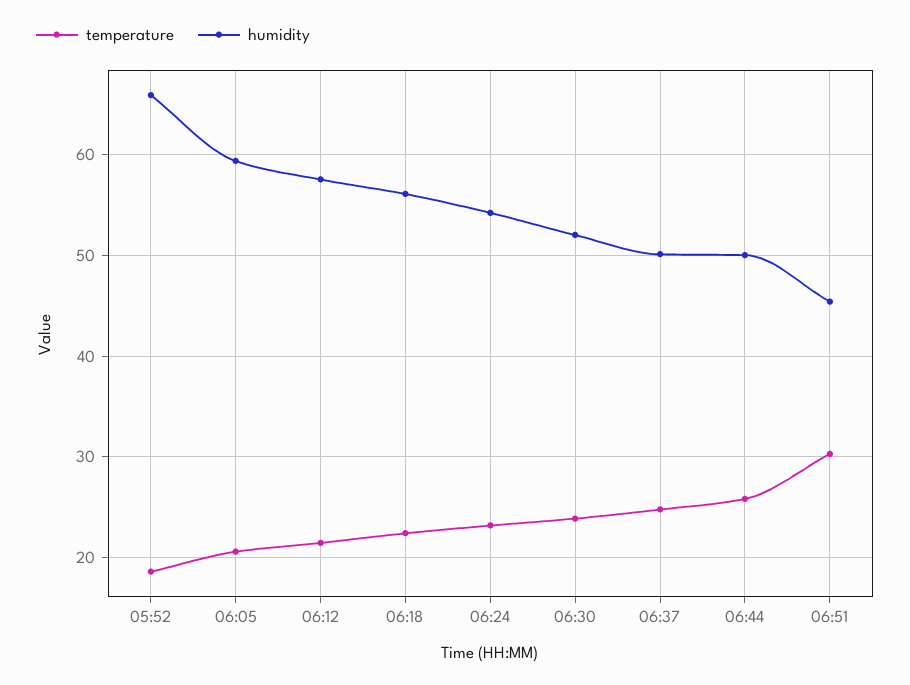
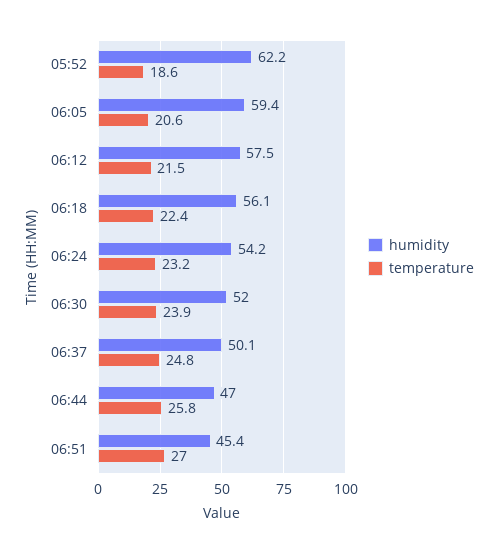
humidity, 05:52: 66 -> 62.2
humidity, 06:44: 50 -> 47
temperature, 06:51: 30 -> 27

